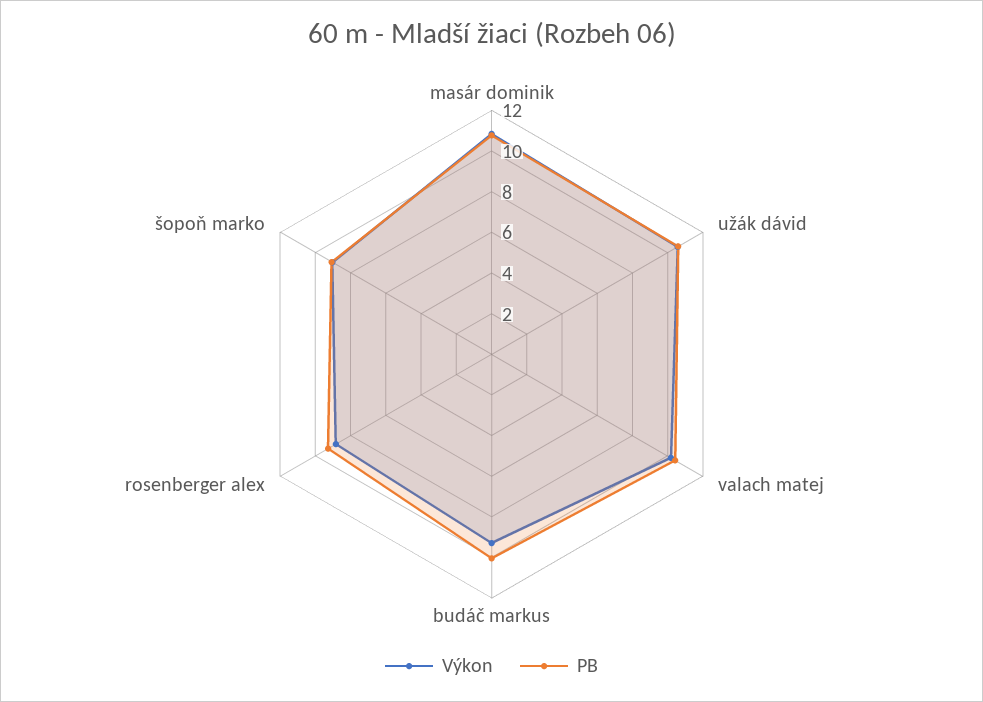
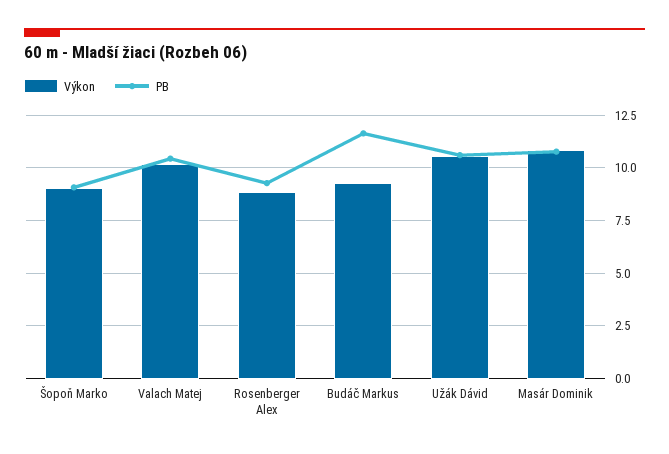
PB, budáč markus: 10 -> 11.5

